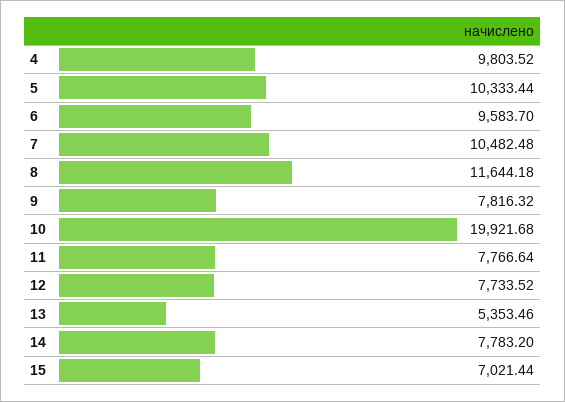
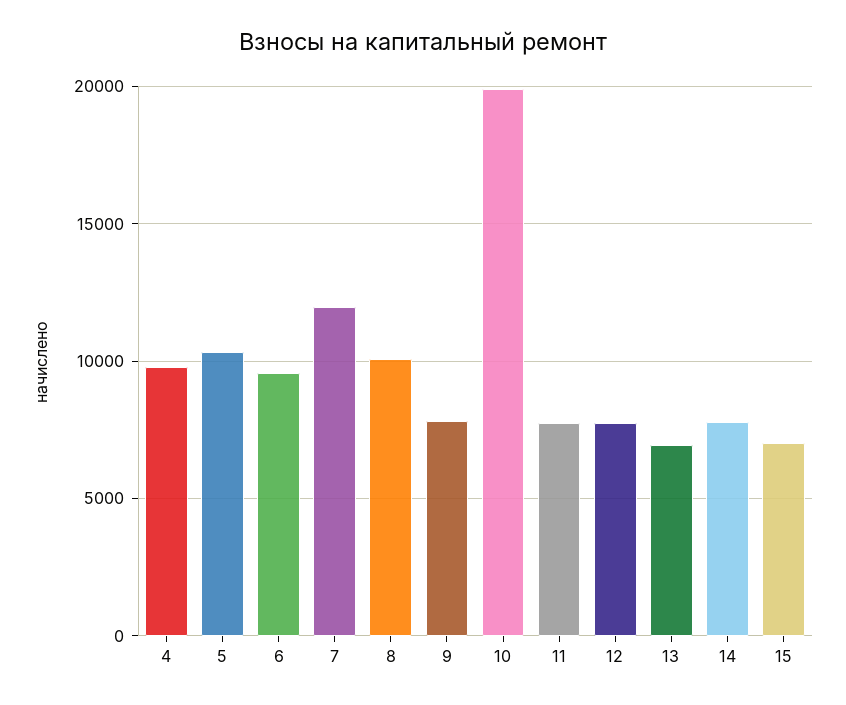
7: 10482.48 -> 12000
8: 11644.18 -> 10000
13: 5353.46 -> 7000

